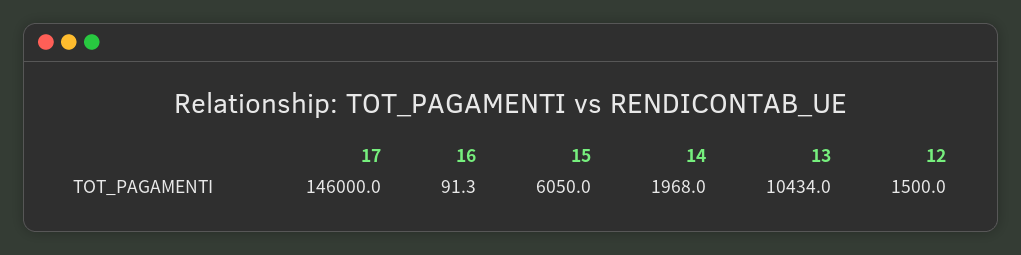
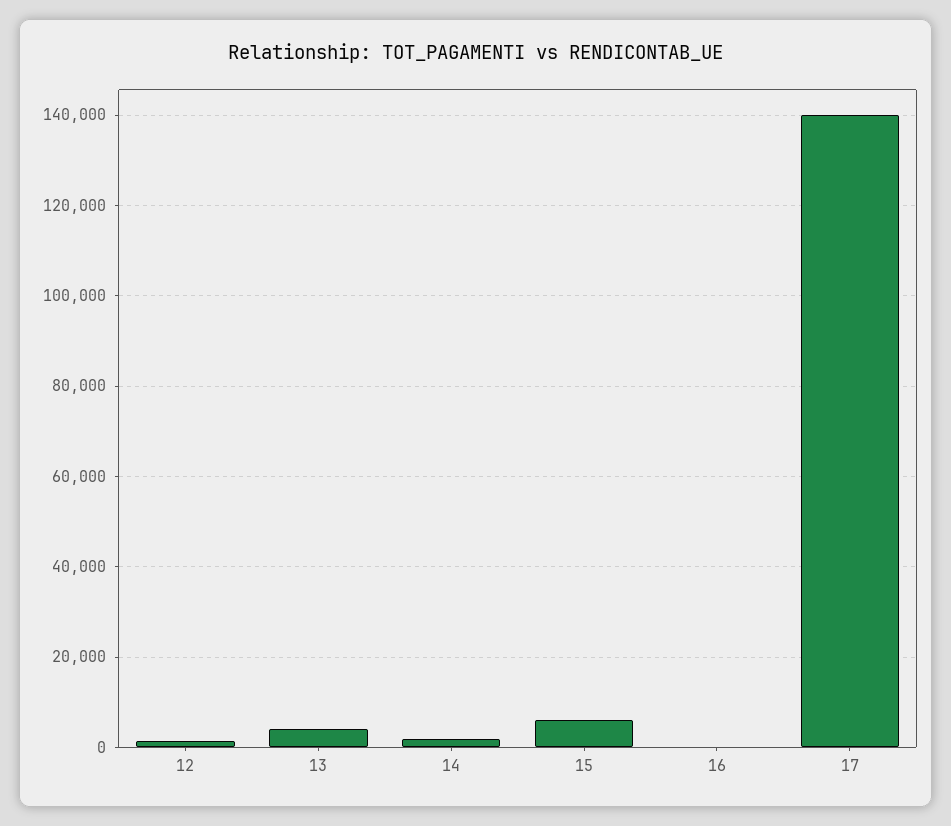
17: 146000 -> 140000
13: 10434 -> 4000

